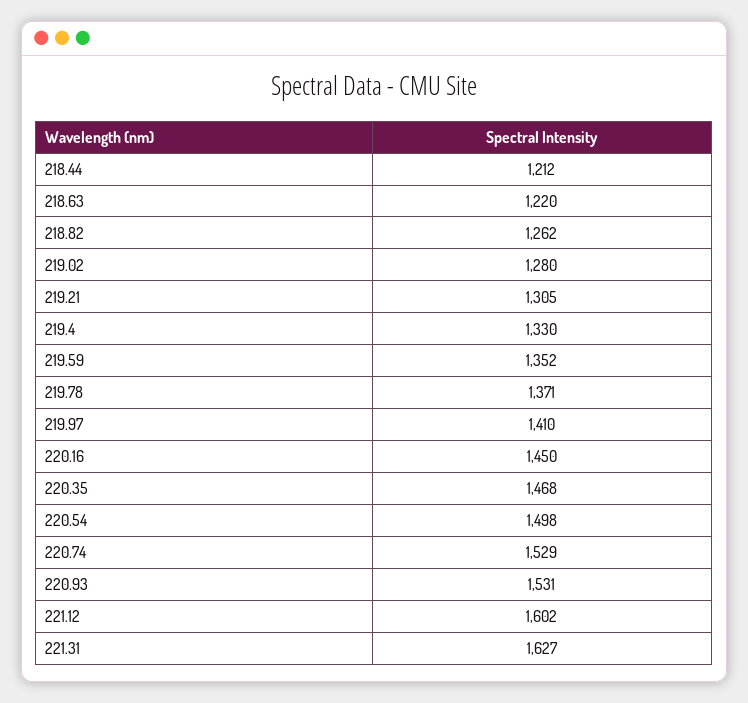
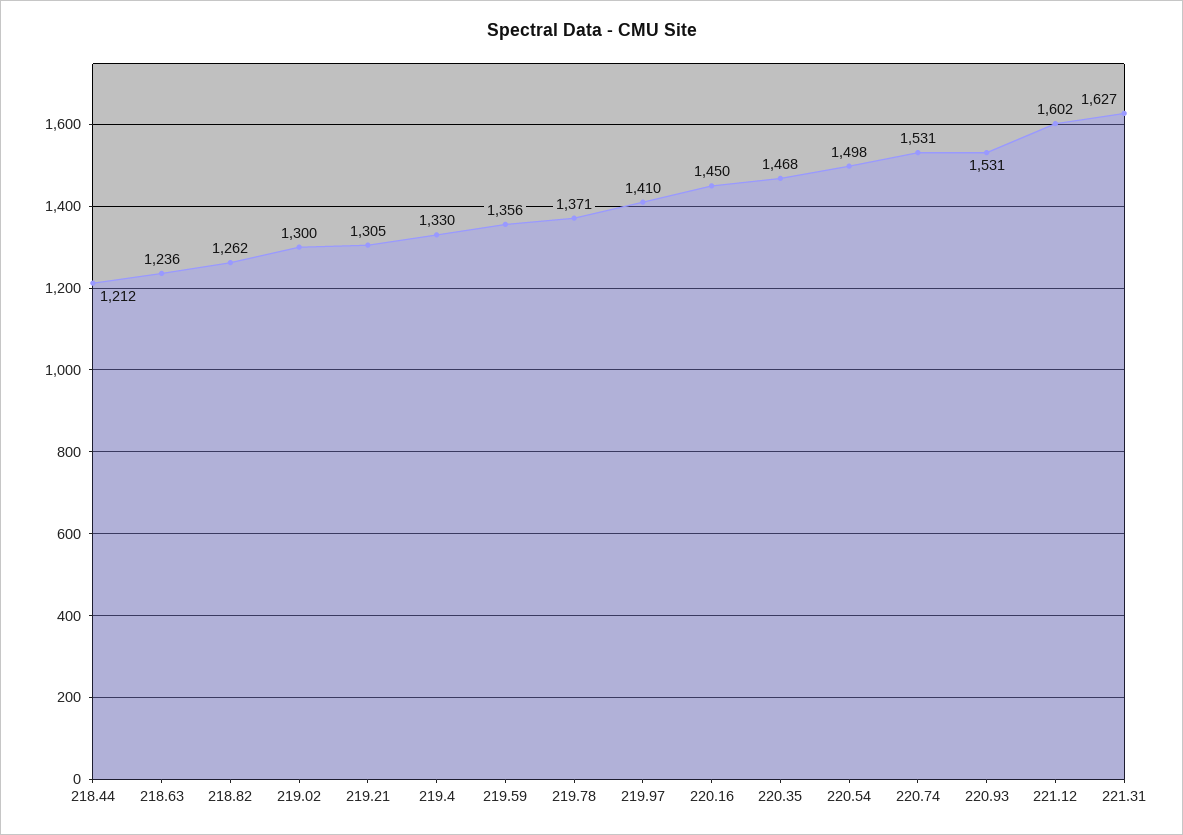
218.63: 1220 -> 1236
219.02: 1280 -> 1300
219.59: 1352 -> 1356
220.74: 1529 -> 1531

